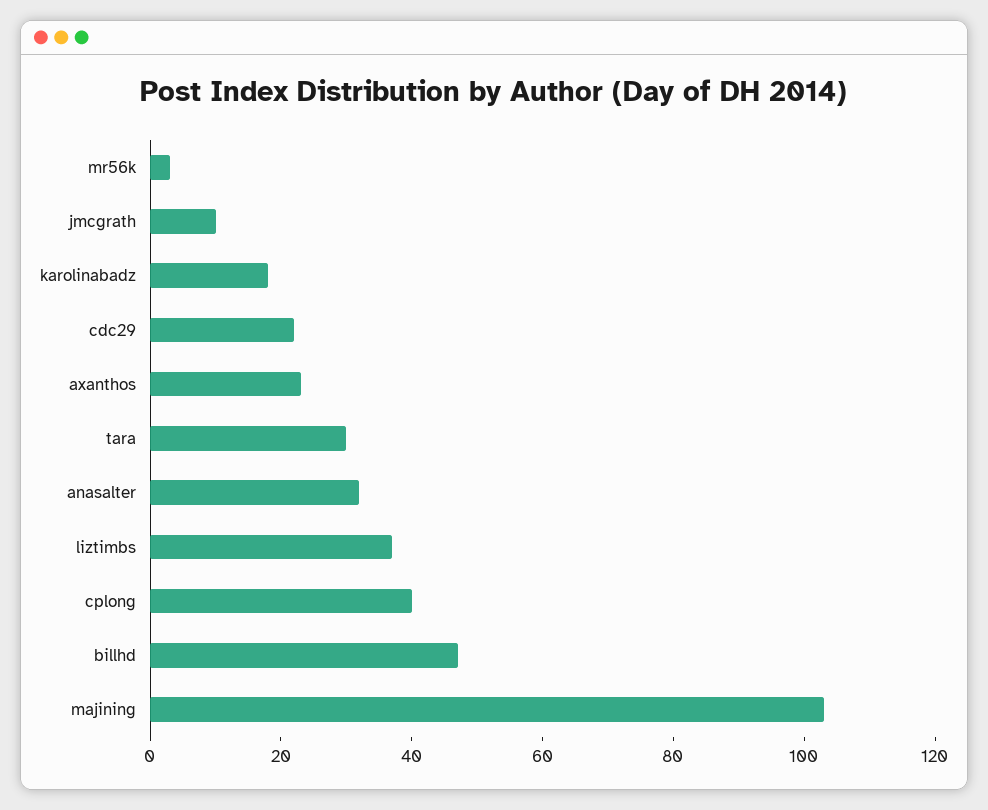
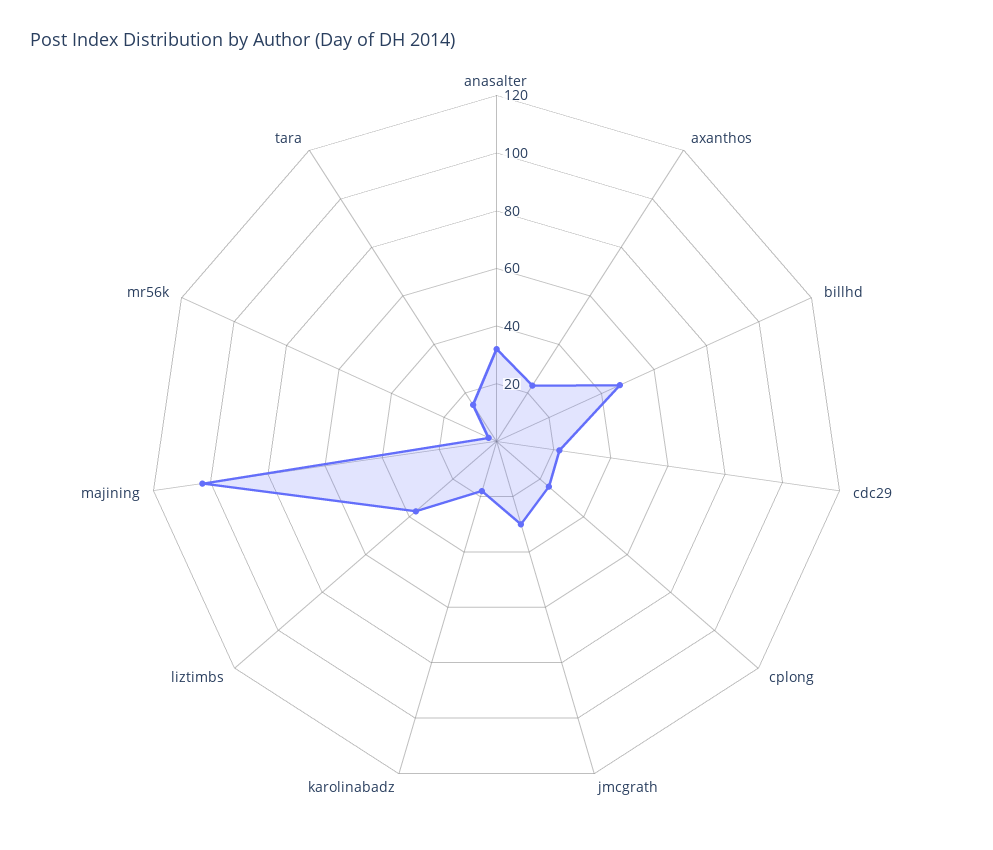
jmcgrath: 10 -> 30
tara: 30 -> 15
cplong: 40 -> 25

